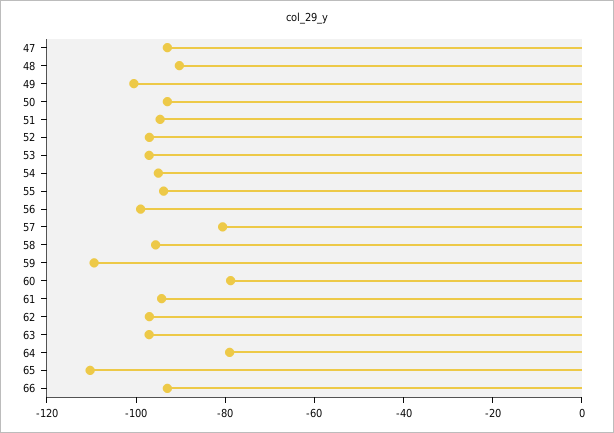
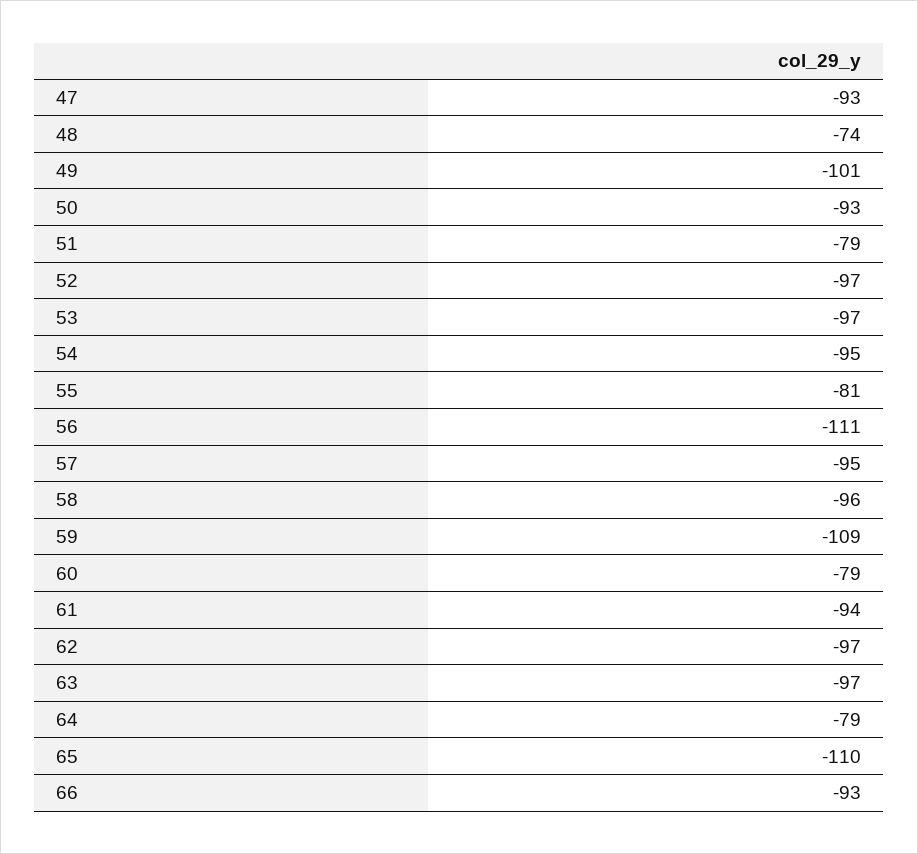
48: -90 -> -74
51: -95 -> -79
55: -95 -> -81
56: -100 -> -111
57: -80 -> -95

